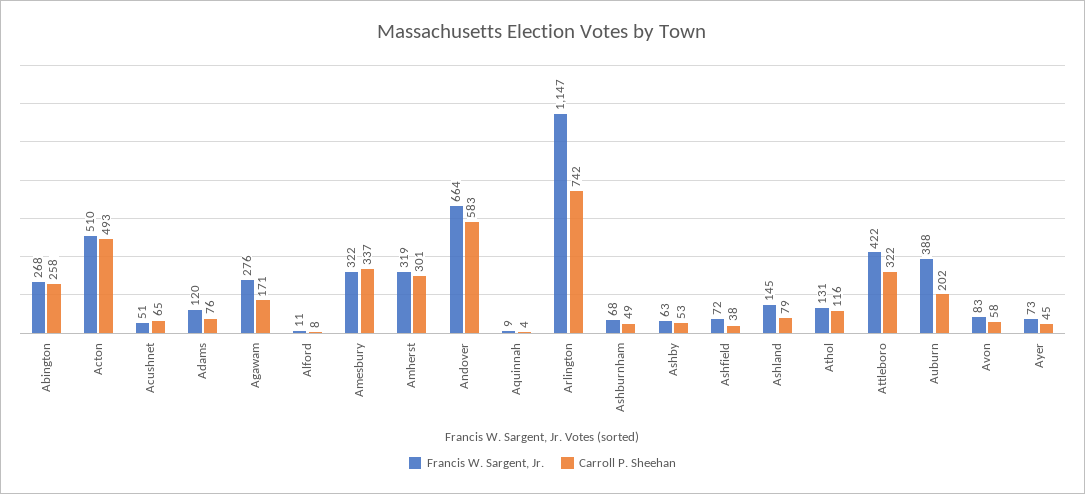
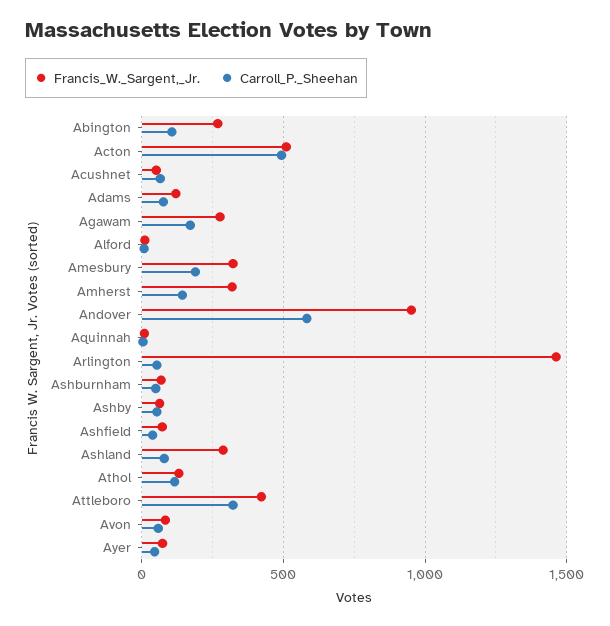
Carroll P. Sheehan, Abington: 258 -> 100
Carroll P. Sheehan, Amesbury: 337 -> 200
Carroll P. Sheehan, Amherst: 301 -> 150
Francis W. Sargent, Jr., Andover: 664 -> 950
Francis W. Sargent, Jr., Arlington: 1147 -> 1450
Carroll P. Sheehan, Arlington: 742 -> 50
Francis W. Sargent, Jr., Ashland: 145 -> 300
Francis W. Sargent, Jr., Auburn: 388 -> none
Carroll P. Sheehan, Auburn: 202 -> none

